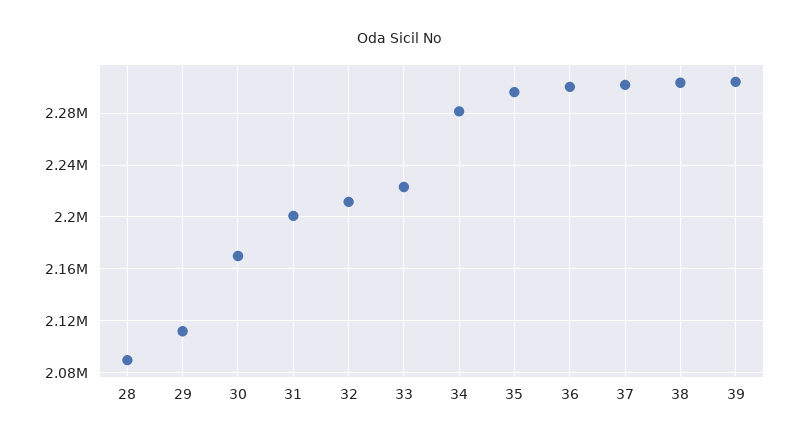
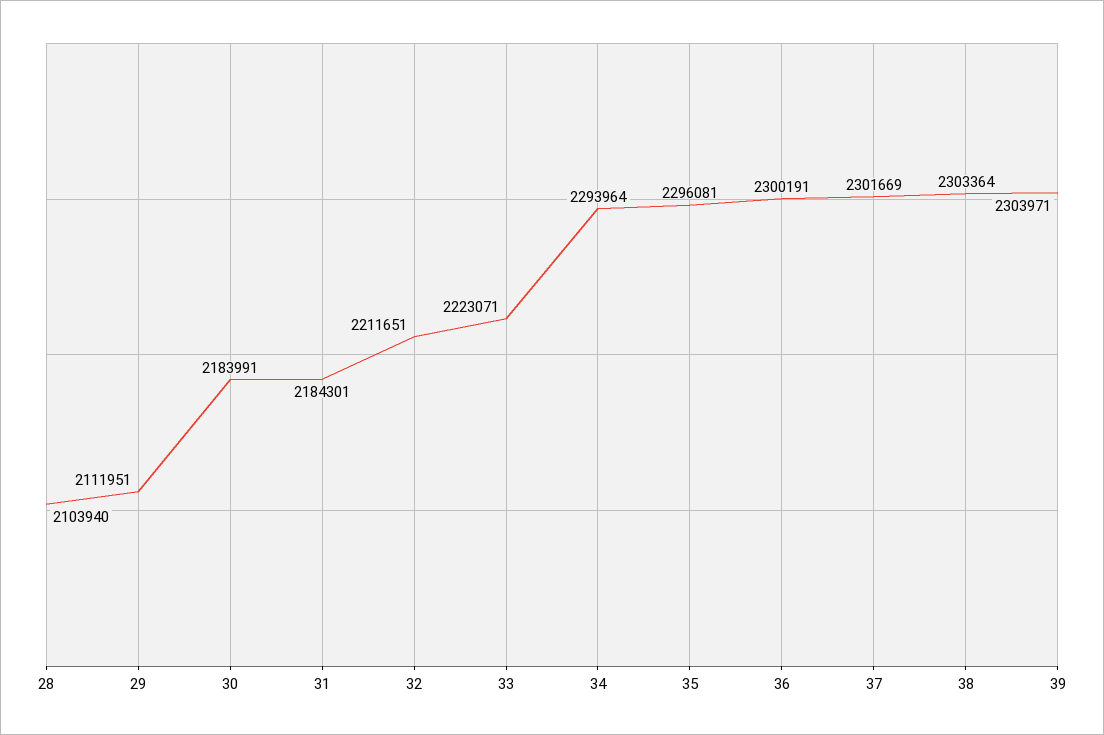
28: 2090000 -> 2103940
30: 2170000 -> 2183991
31: 2200000 -> 2184301
34: 2280000 -> 2293964

